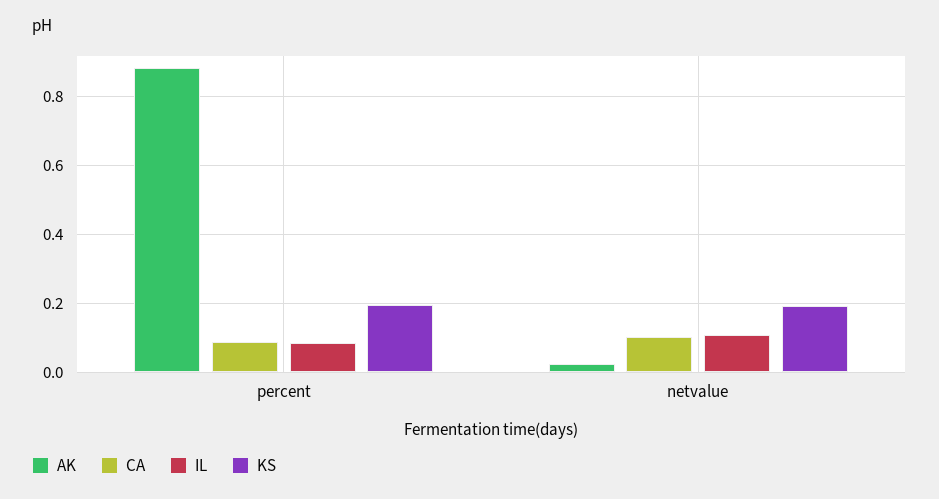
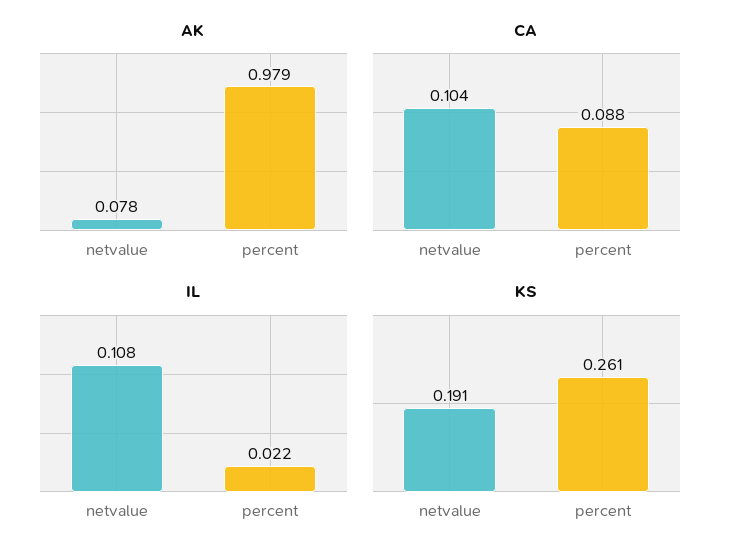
AK, percent: 0.88 -> 0.979
IL, percent: 0.08 -> 0.022
KS, percent: 0.2 -> 0.261
AK, netvalue: 0.02 -> 0.078

